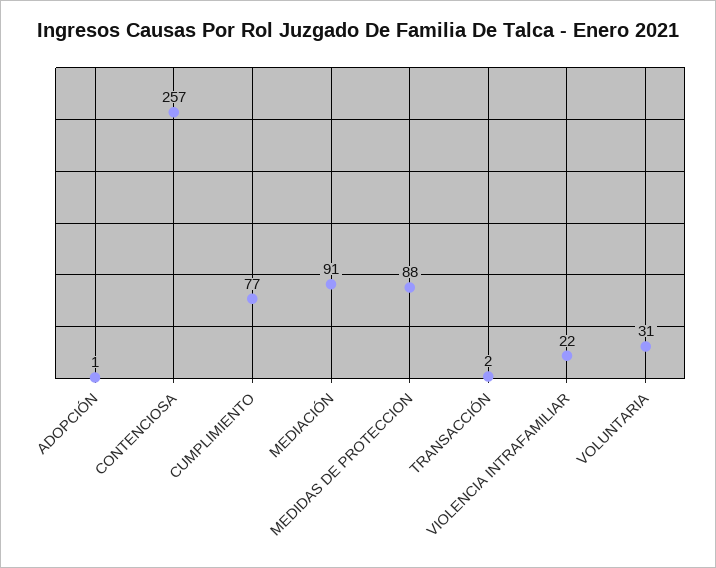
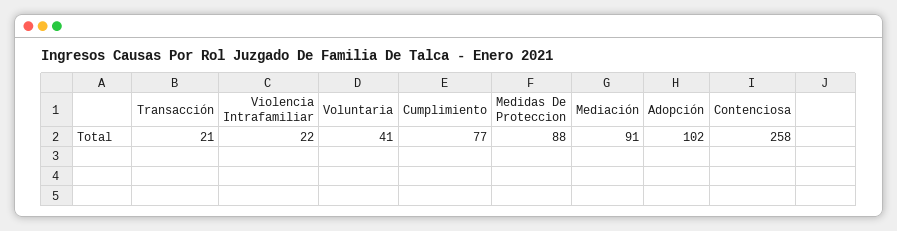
ADOPCIÓN: 1 -> 102
CONTENCIOSA: 257 -> 258
TRANSACCIÓN: 2 -> 21
VOLUNTARIA: 31 -> 41

